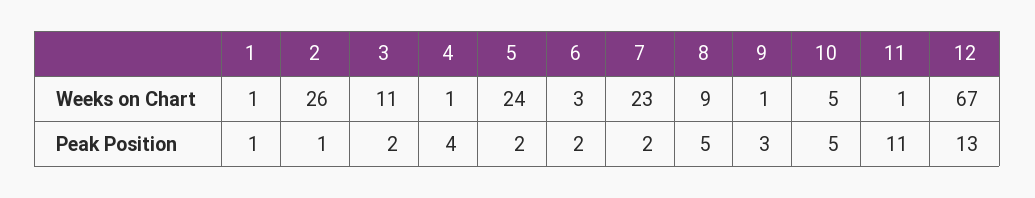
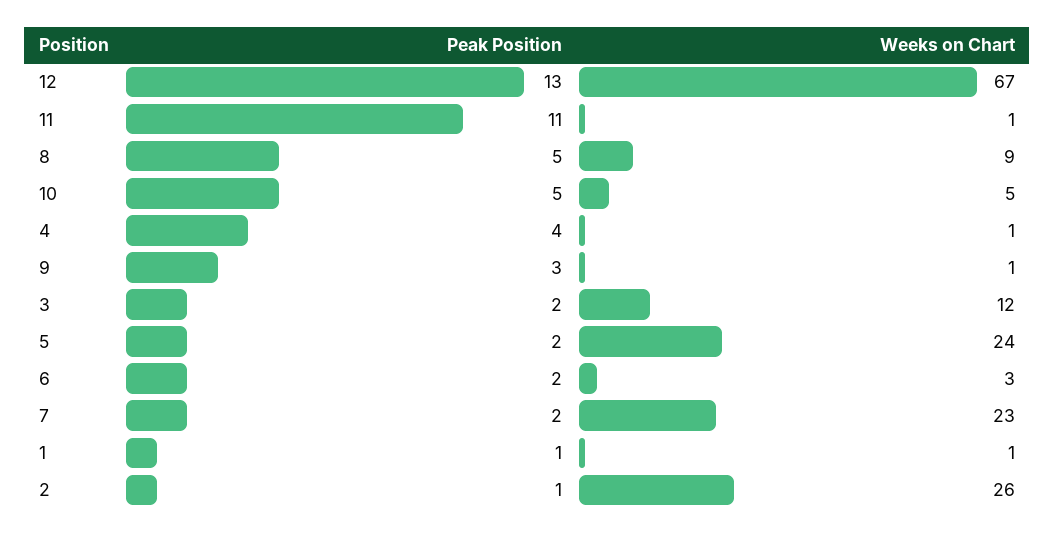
3, Weeks on Chart: 11 -> 12

